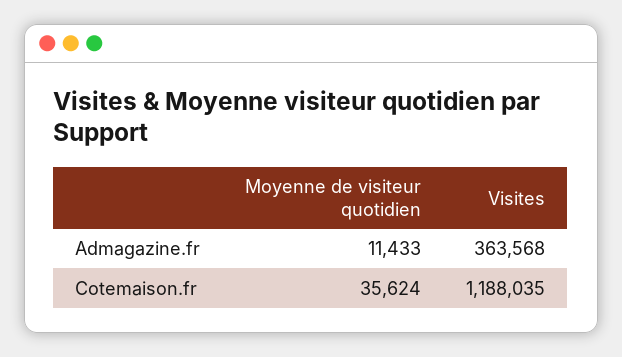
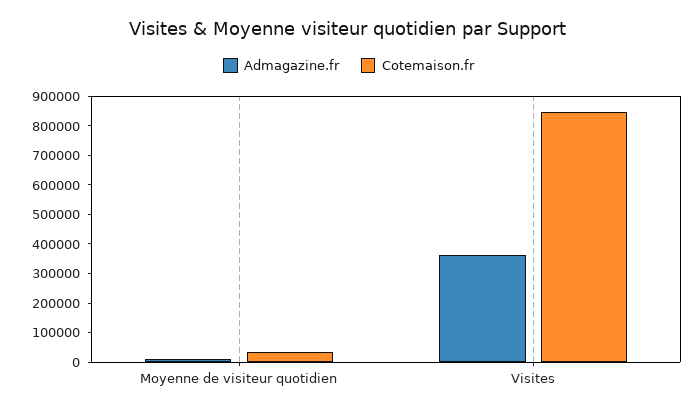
Cotemaison.fr, Visites: 1188035 -> 850000

